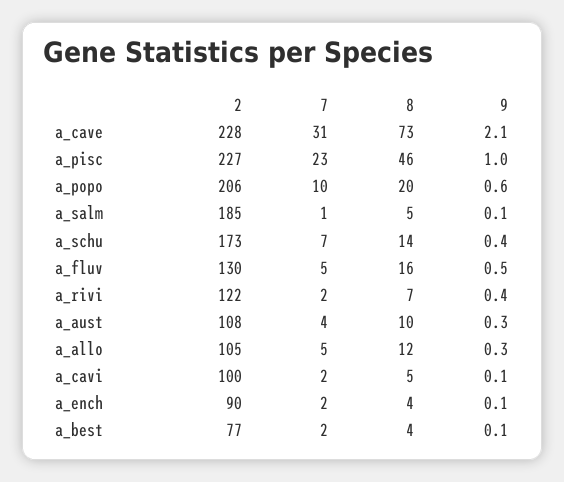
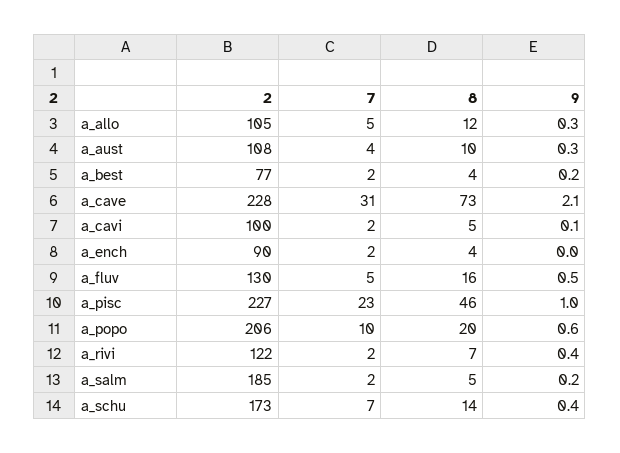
7, a_salm: 1 -> 2
9, a_salm: 0.1 -> 0.2
9, a_ench: 0.1 -> 0
9, a_best: 0.1 -> 0.2

